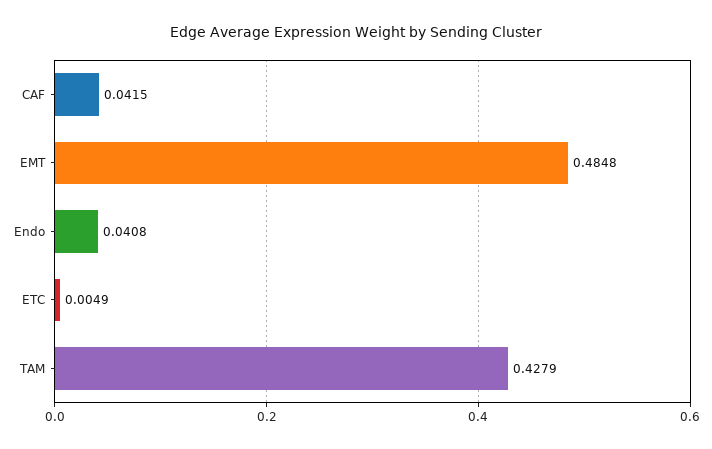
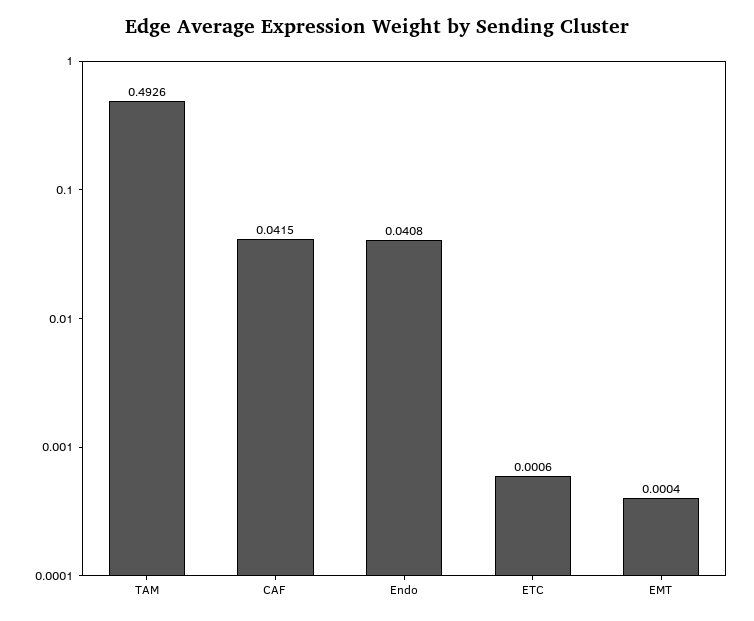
EMT: 0.4848 -> 0.0004
ETC: 0.0049 -> 0.0006
TAM: 0.4279 -> 0.4926

